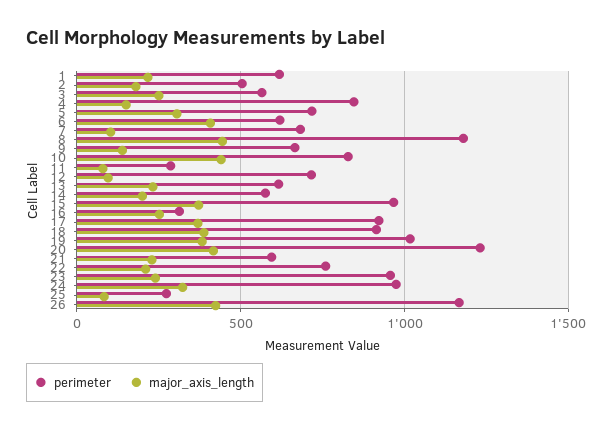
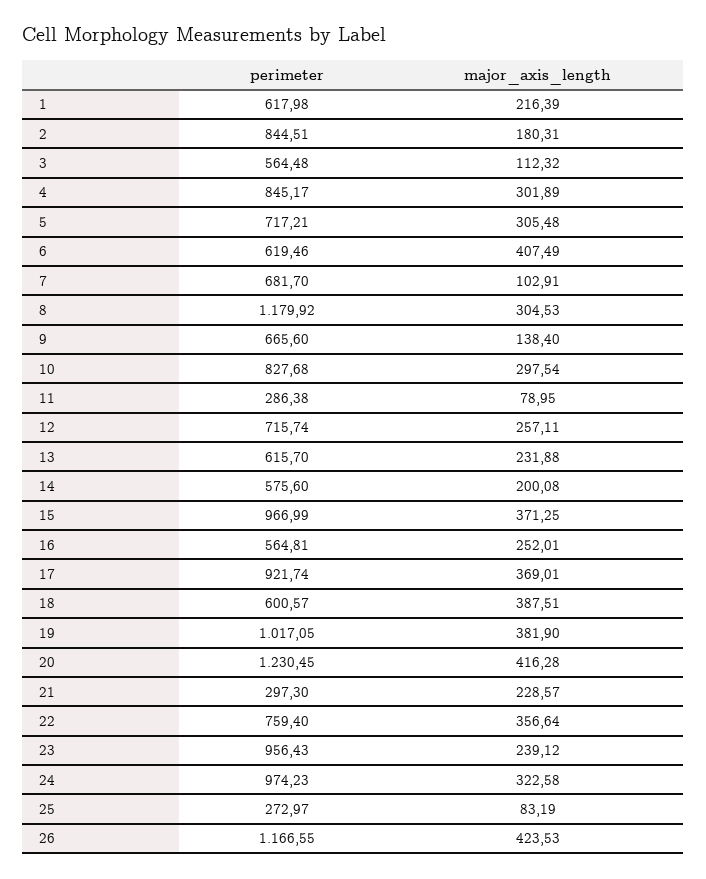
perimeter, 2: 500 -> 844.51
major_axis_length, 3: 250 -> 112.32
major_axis_length, 4: 150 -> 301.89
major_axis_length, 8: 450 -> 304.53
major_axis_length, 10: 450 -> 297.54
major_axis_length, 12: 100 -> 257.11
perimeter, 16: 300 -> 564.81
perimeter, 18: 900 -> 600.57
perimeter, 21: 600 -> 297.3
major_axis_length, 22: 200 -> 356.64

